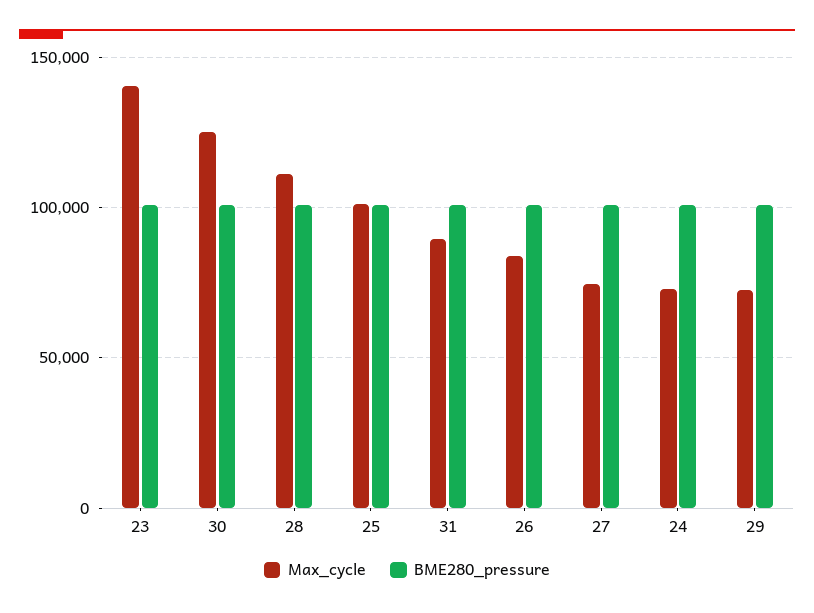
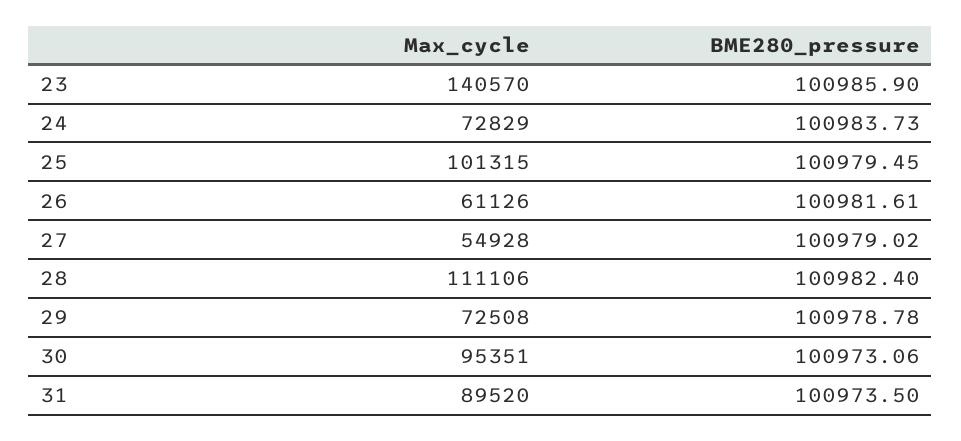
Max_cycle, 30: 125000 -> 95351
Max_cycle, 26: 85000 -> 61126
Max_cycle, 27: 75000 -> 54928

